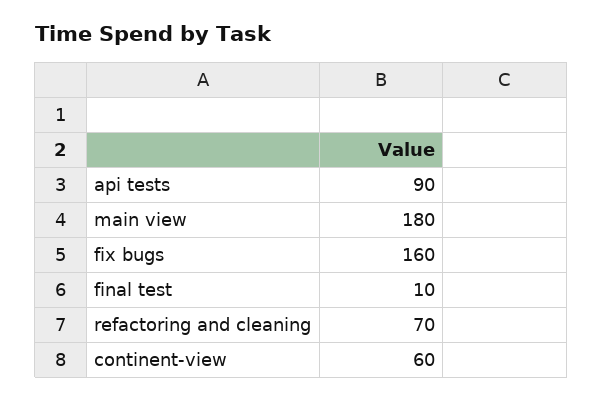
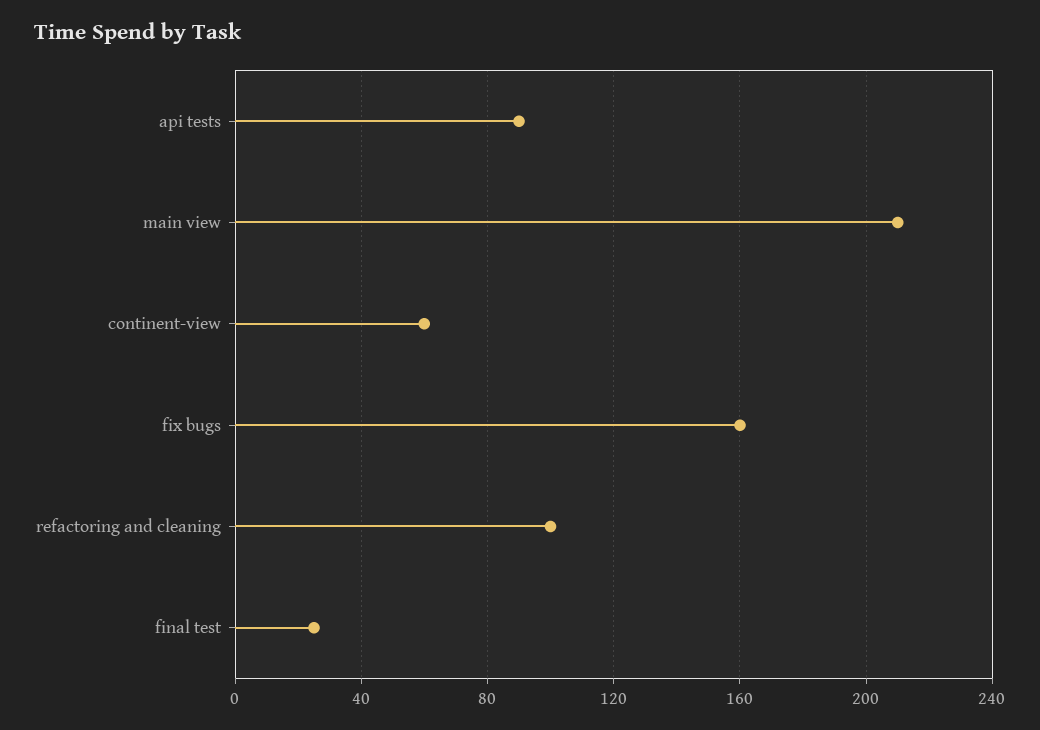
main view: 180 -> 210
final test: 10 -> 25
refactoring and cleaning: 70 -> 100

